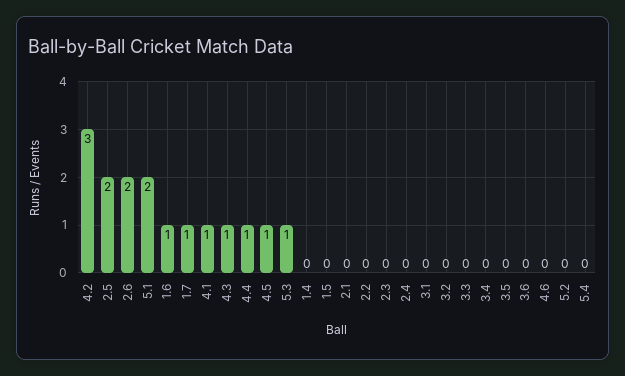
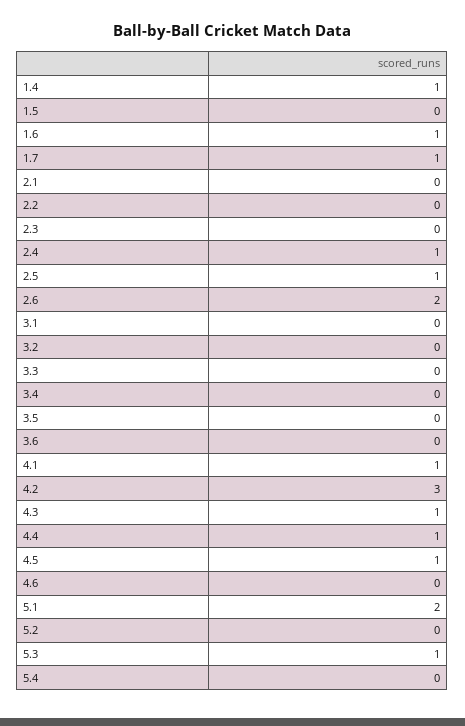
2.5: 2 -> 1
1.4: 0 -> 1
2.4: 0 -> 1

